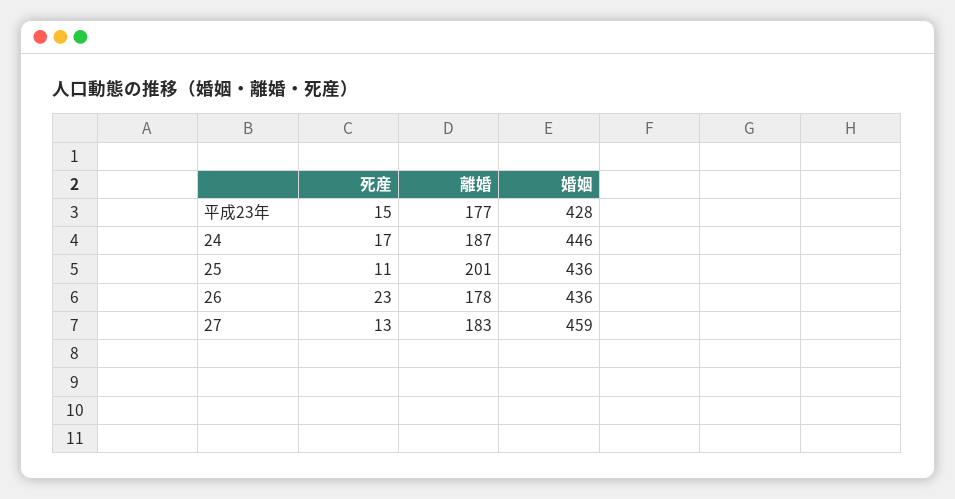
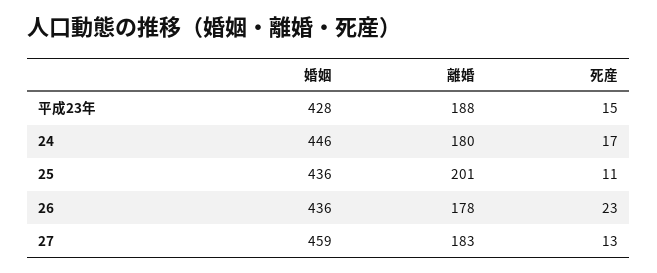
離婚, 平成23年: 177 -> 188
離婚, 24: 187 -> 180

